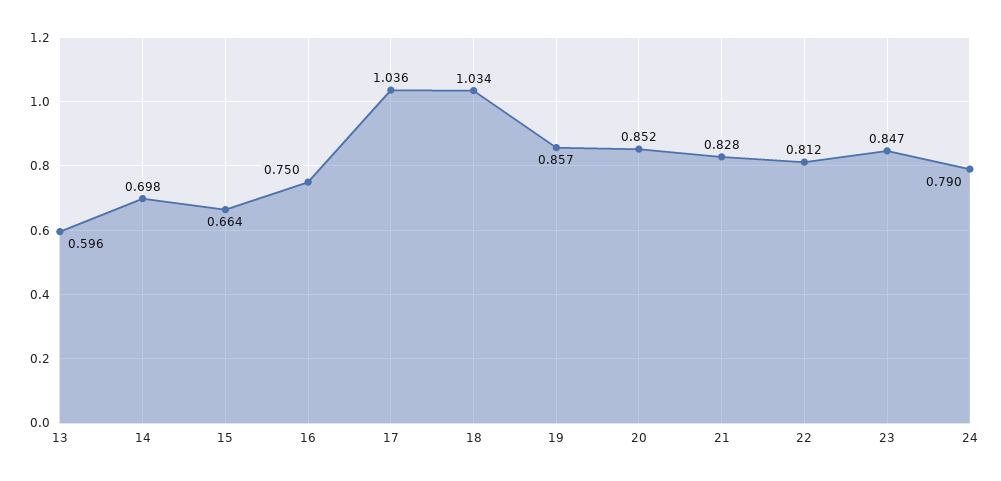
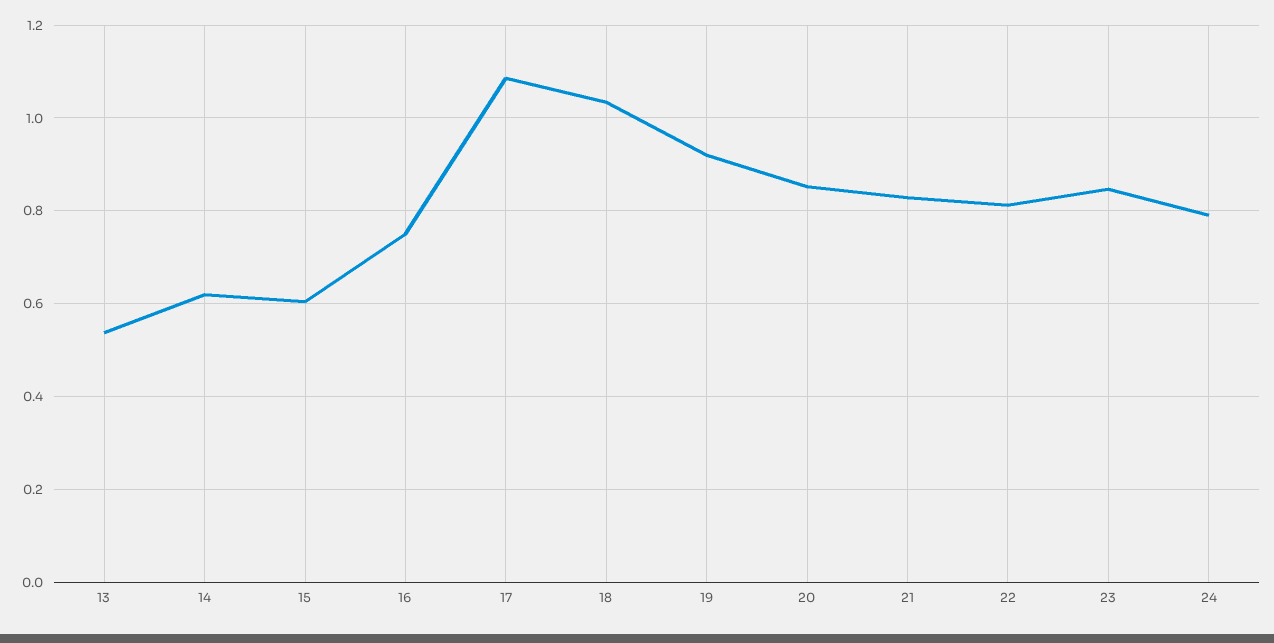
13: 0.596 -> 0.54
14: 0.698 -> 0.62
15: 0.664 -> 0.6
17: 1.036 -> 1.08
19: 0.857 -> 0.92

